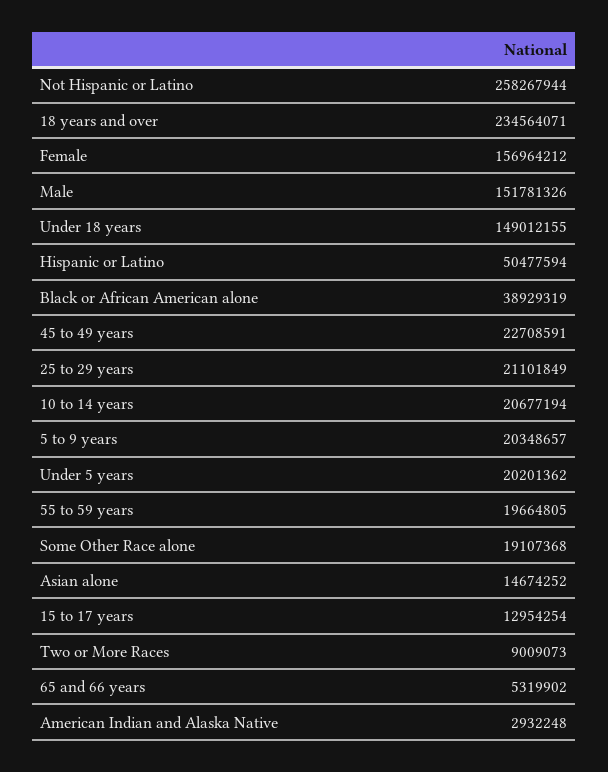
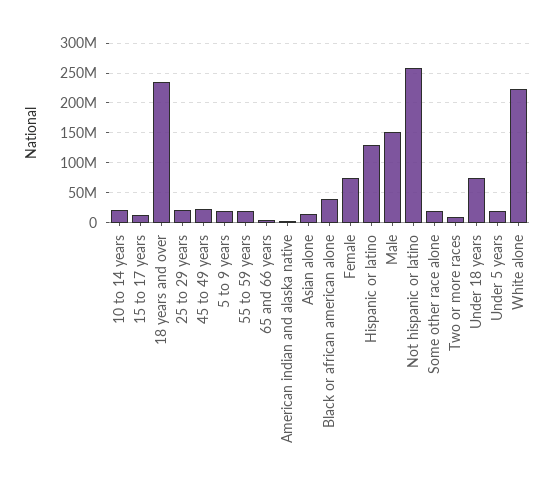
Female: 156964212 -> 75000000
Under 18 years: 149012155 -> 75000000
Hispanic or Latino: 50477594 -> 125000000
White alone: none -> 225000000

